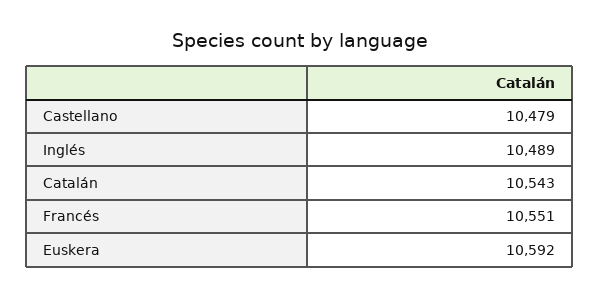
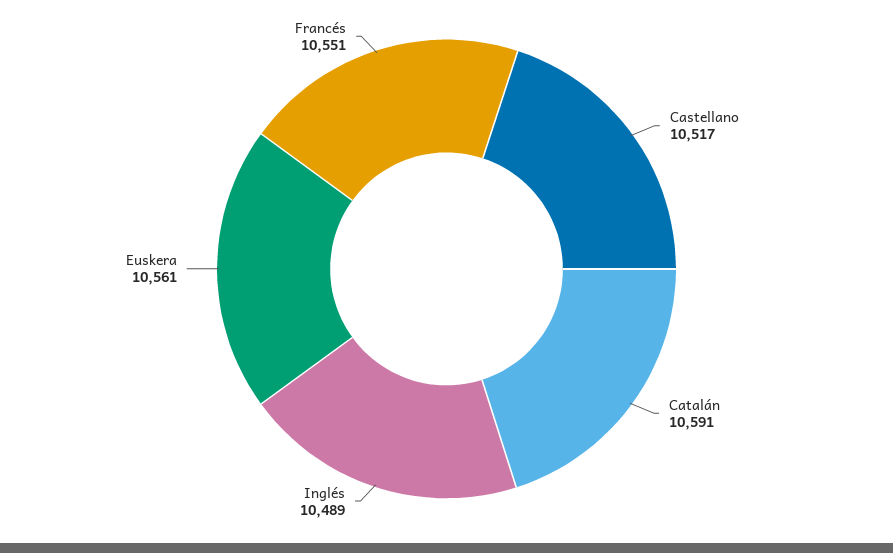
Castellano: 10479 -> 10517
Catalán: 10543 -> 10591
Euskera: 10592 -> 10561

